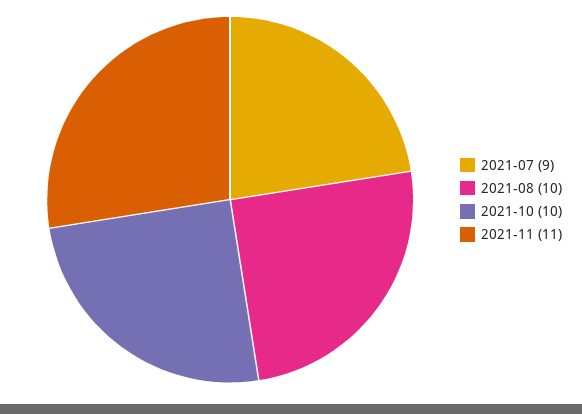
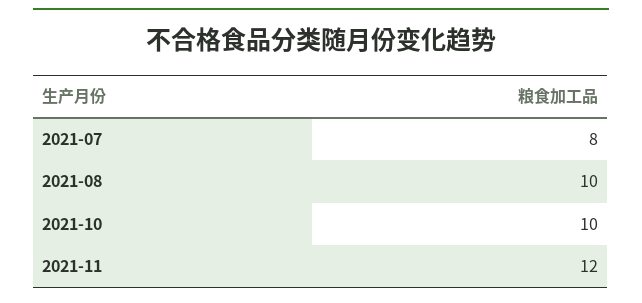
2021-07: 9 -> 8
2021-11: 11 -> 12

